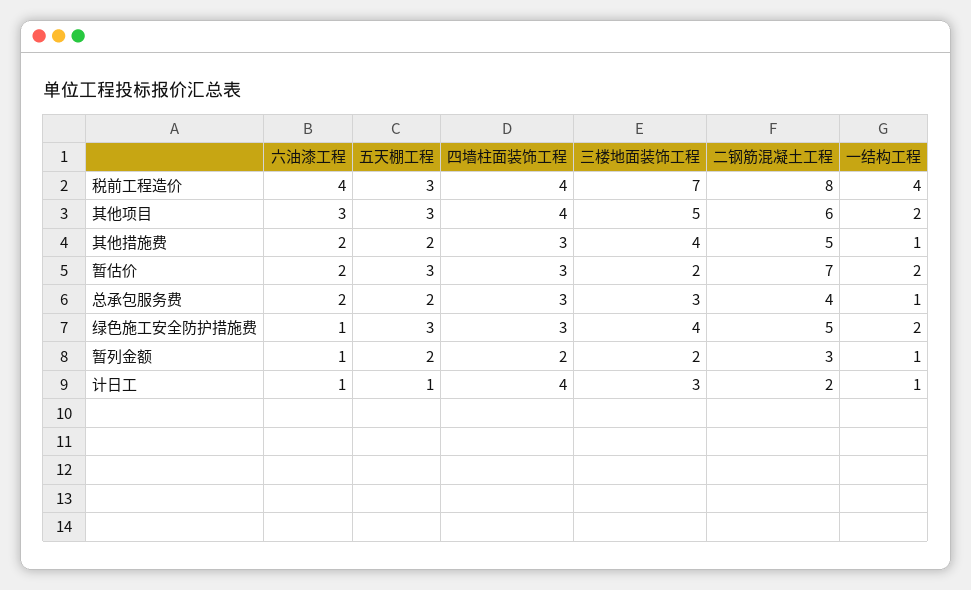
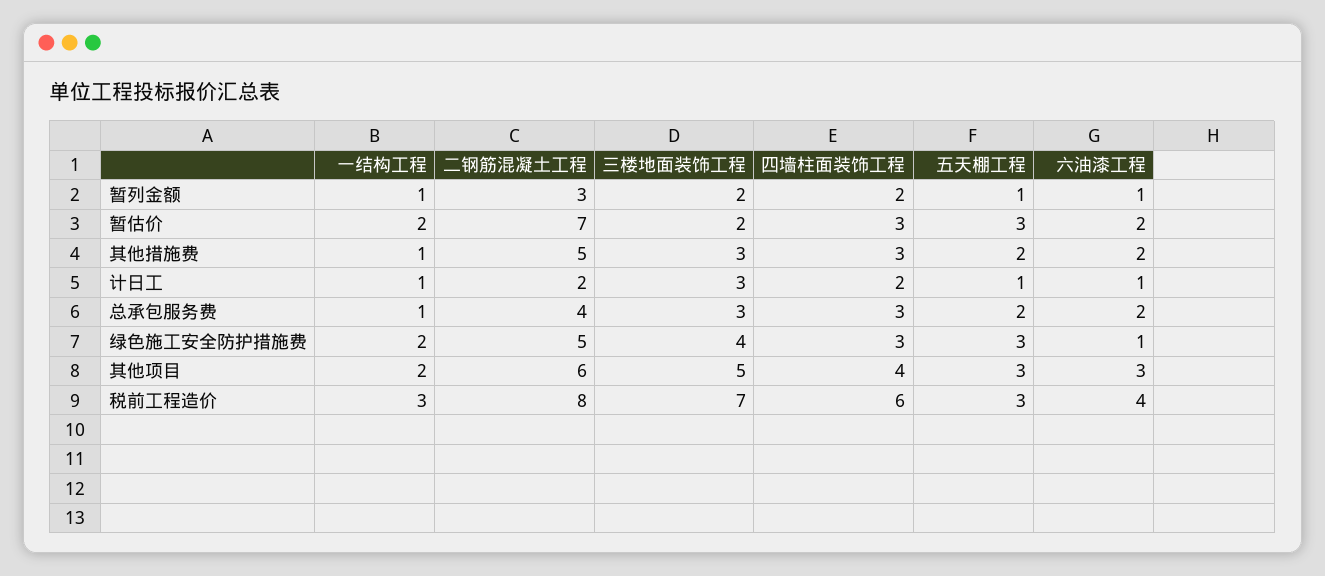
四墙柱面装饰工程, 税前工程造价: 4 -> 6
一结构工程, 税前工程造价: 4 -> 3
三楼地面装饰工程, 其他措施费: 4 -> 3
五天棚工程, 暂列金额: 2 -> 1
四墙柱面装饰工程, 计日工: 4 -> 2

